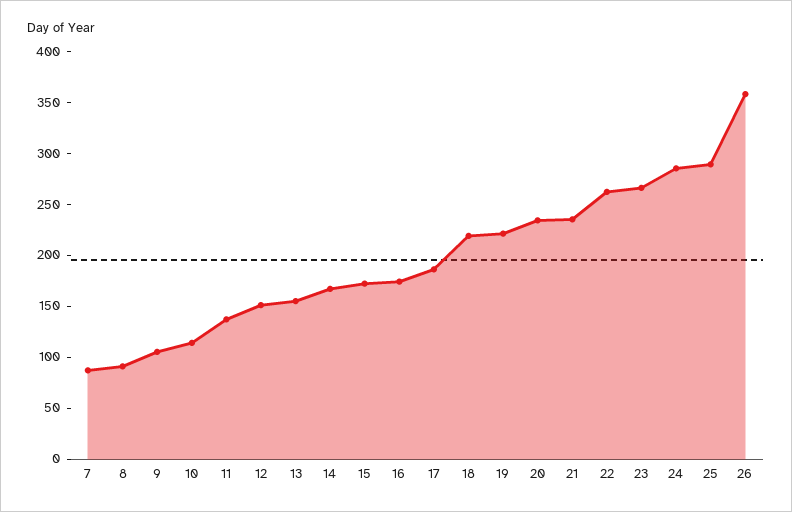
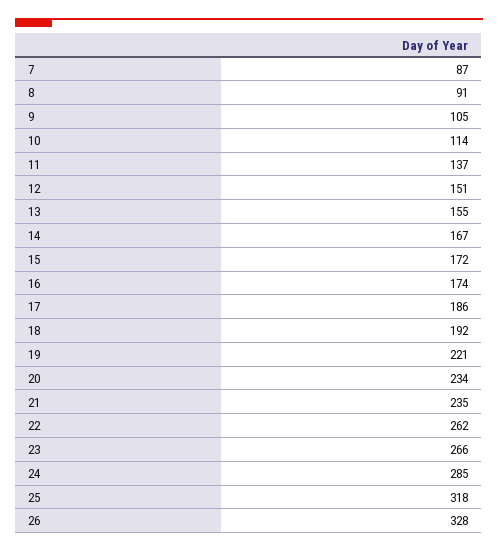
18: 220 -> 192
25: 290 -> 318
26: 360 -> 328

